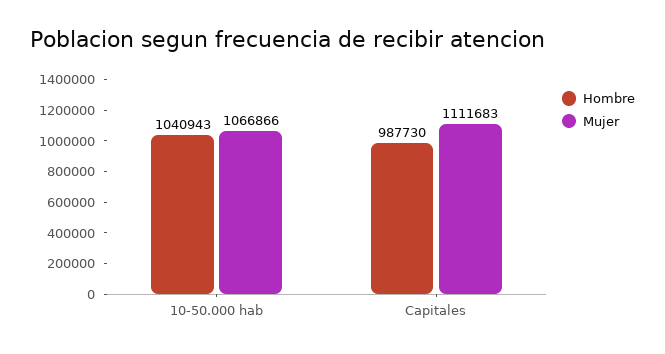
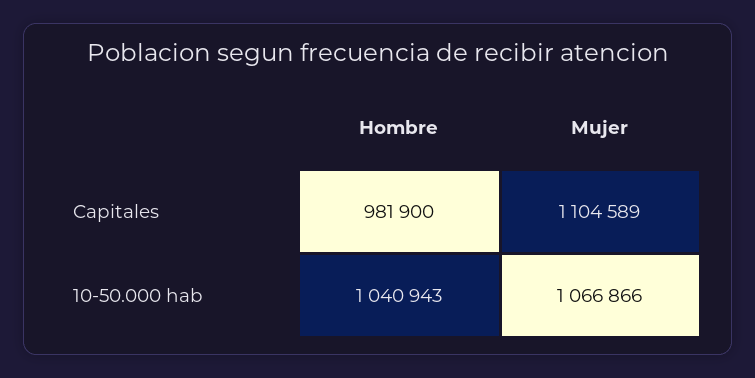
Hombre, Capitales: 987730 -> 981900
Mujer, Capitales: 1111683 -> 1104589

